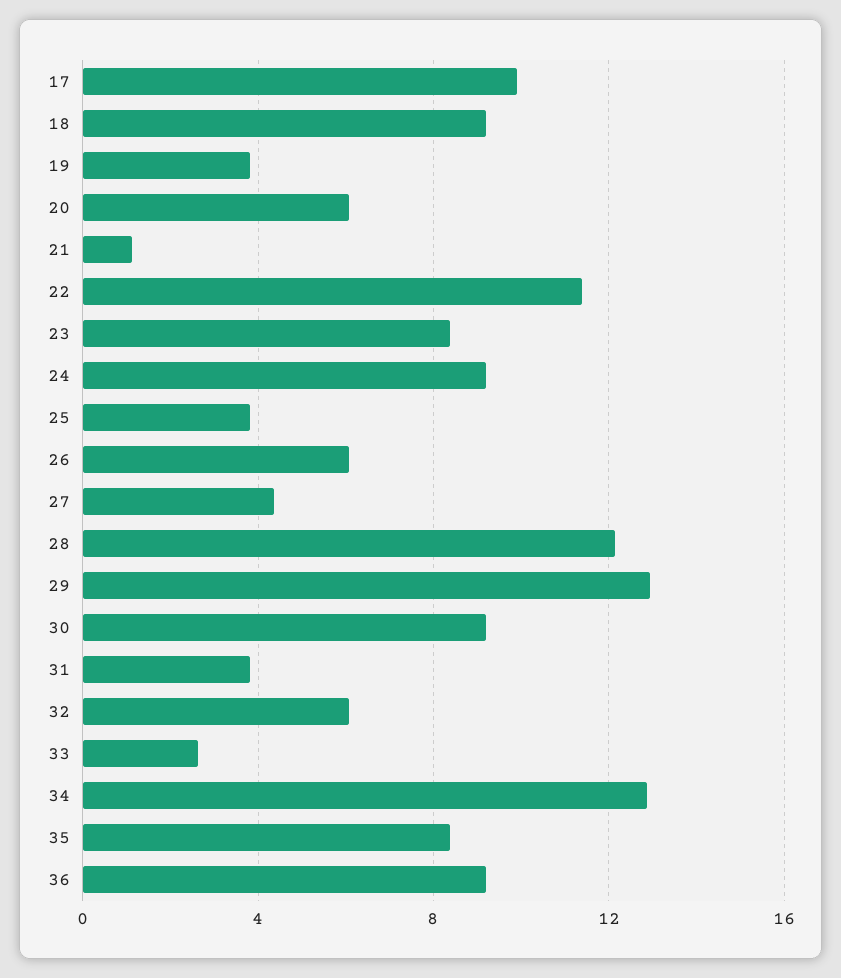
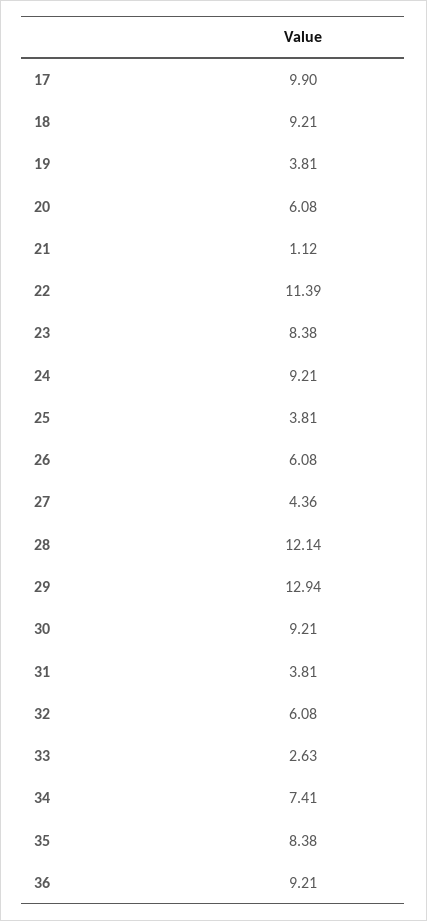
34: 13 -> 7.41

